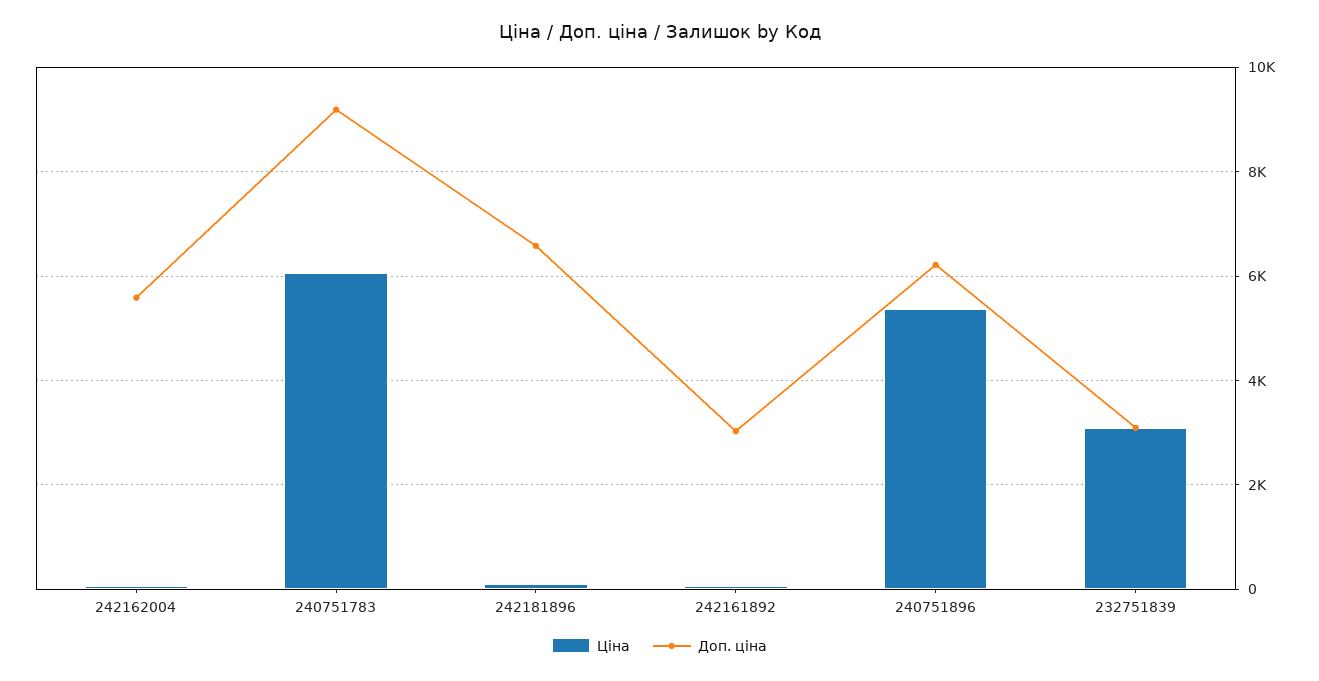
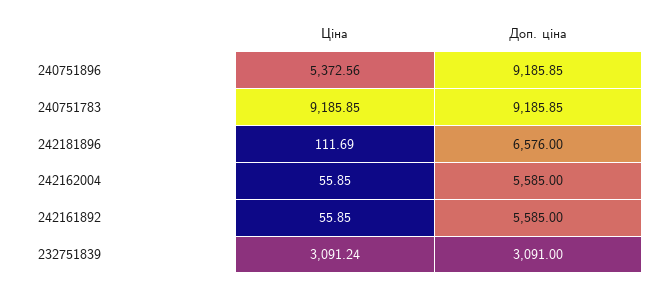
Ціна, 240751783: 6000 -> 9185.85
Доп. ціна, 242161892: 3000 -> 5585
Доп. ціна, 240751896: 6200 -> 9185.85

